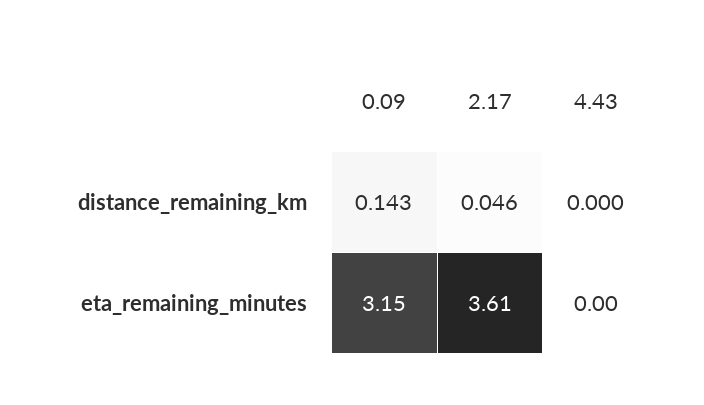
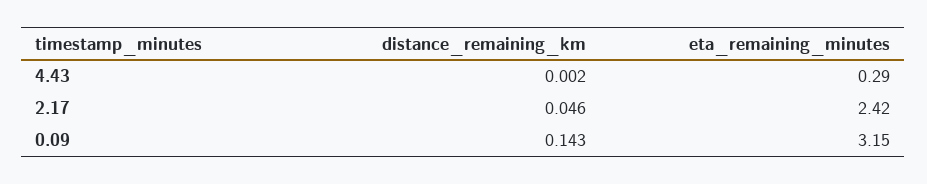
4.43, distance_remaining_km: 0 -> 0.002
2.17, eta_remaining_minutes: 3.61 -> 2.42
4.43, eta_remaining_minutes: 0 -> 0.29

